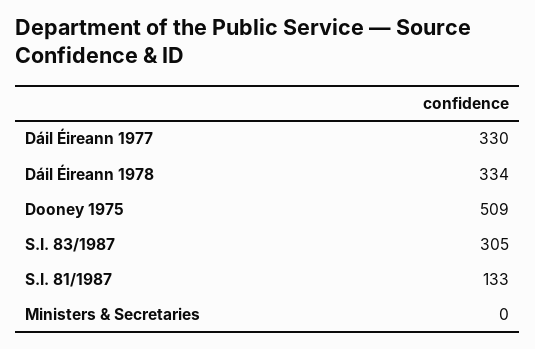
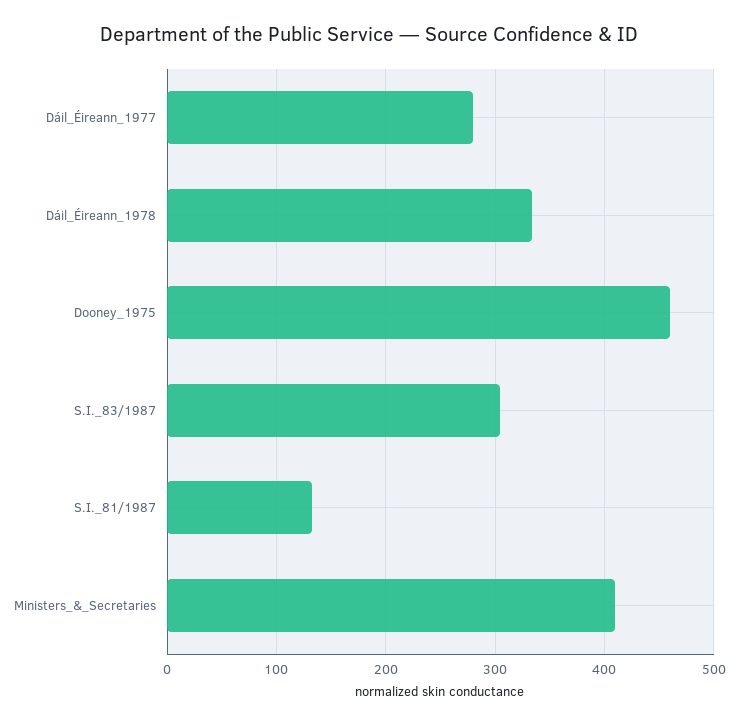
Dáil Éireann 1977: 330 -> 280
Dooney 1975: 509 -> 460
Ministers & Secretaries: 0 -> 410

